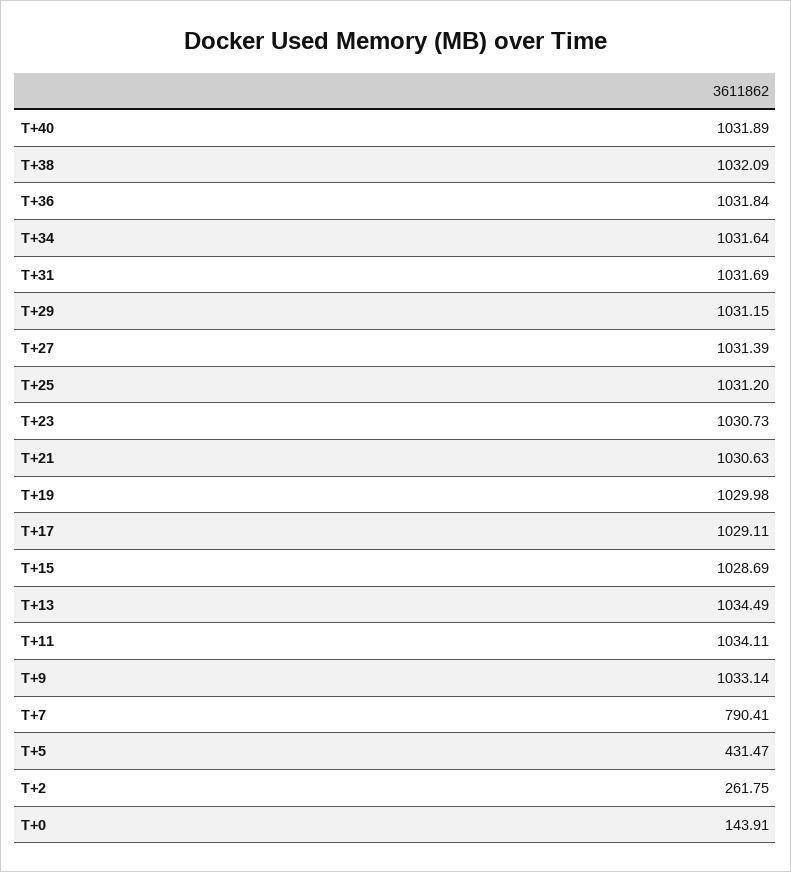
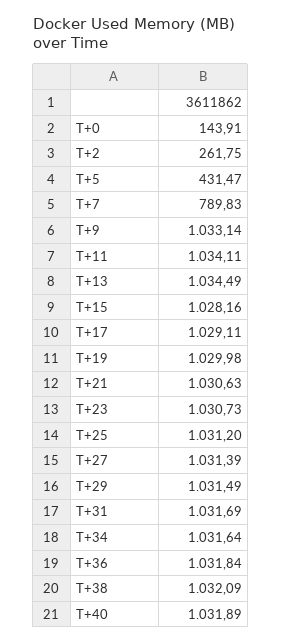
T+29: 1031.15 -> 1031.49
T+15: 1028.69 -> 1028.16
T+7: 790.41 -> 789.83

